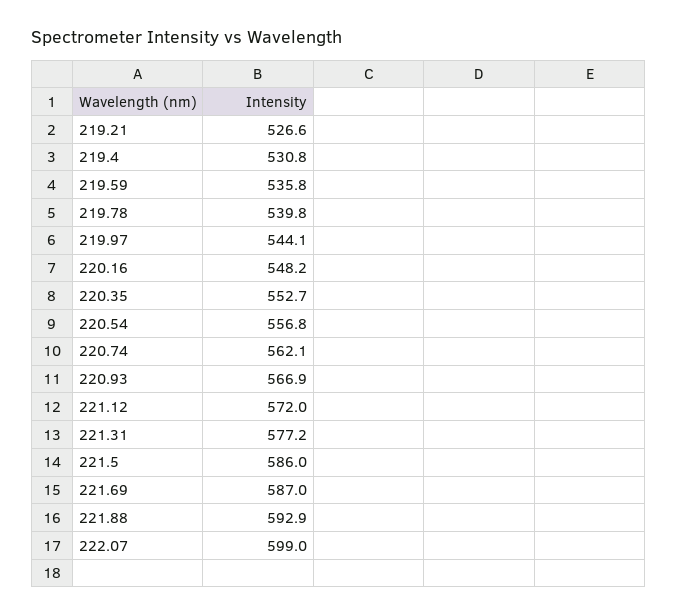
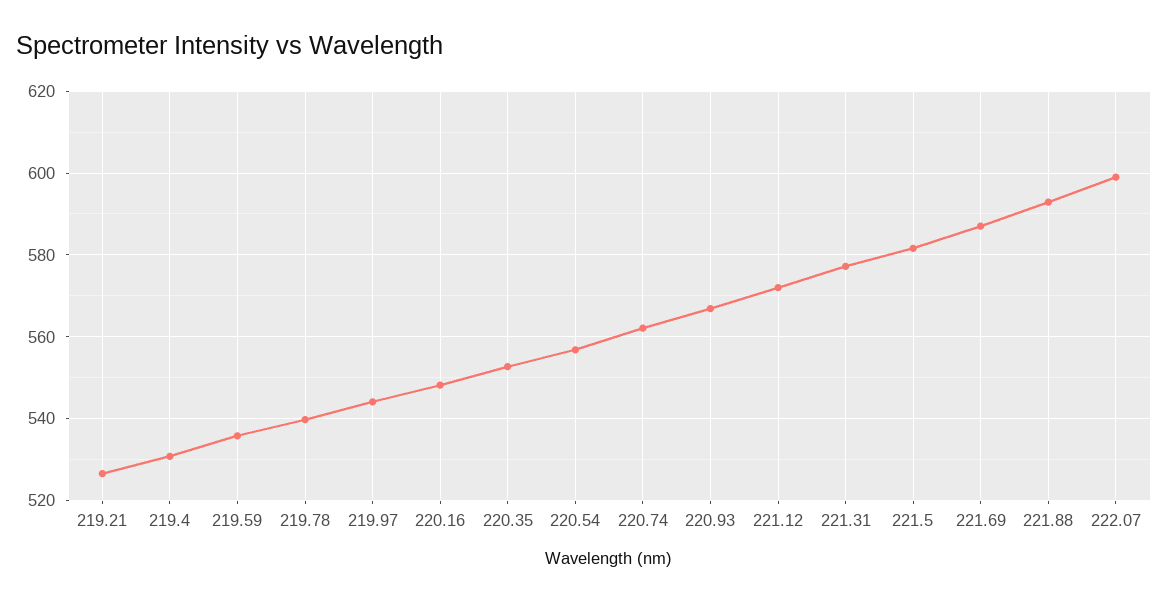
221.5: 586 -> 582

